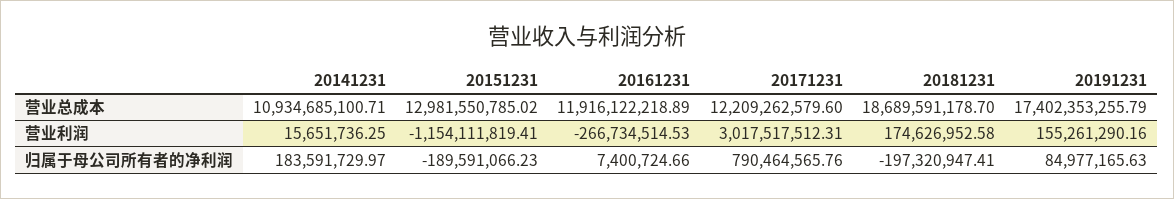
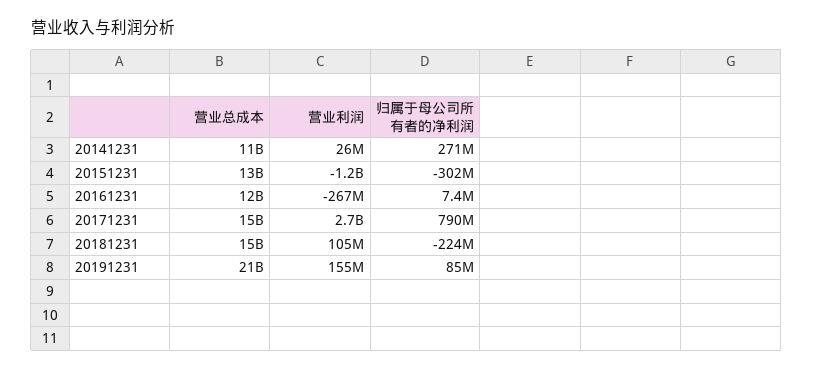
20171231, 营业总成本: 12209262579.6 -> 15000000000
20181231, 营业总成本: 18689591178.7 -> 15000000000
20191231, 营业总成本: 17402353255.79 -> 21000000000
20141231, 营业利润: 15651736.25 -> 26000000
20171231, 营业利润: 3017517512.31 -> 2700000000
20181231, 营业利润: 174626952.58 -> 105000000
20141231, 归属于母公司所有者的净利润: 183591729.97 -> 271000000
20151231, 归属于母公司所有者的净利润: -189591066.23 -> -302000000
20181231, 归属于母公司所有者的净利润: -197320947.41 -> -224000000

